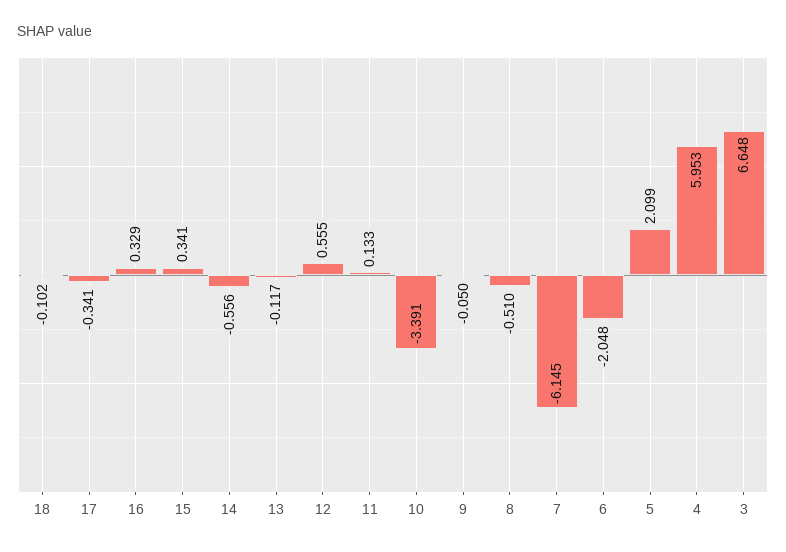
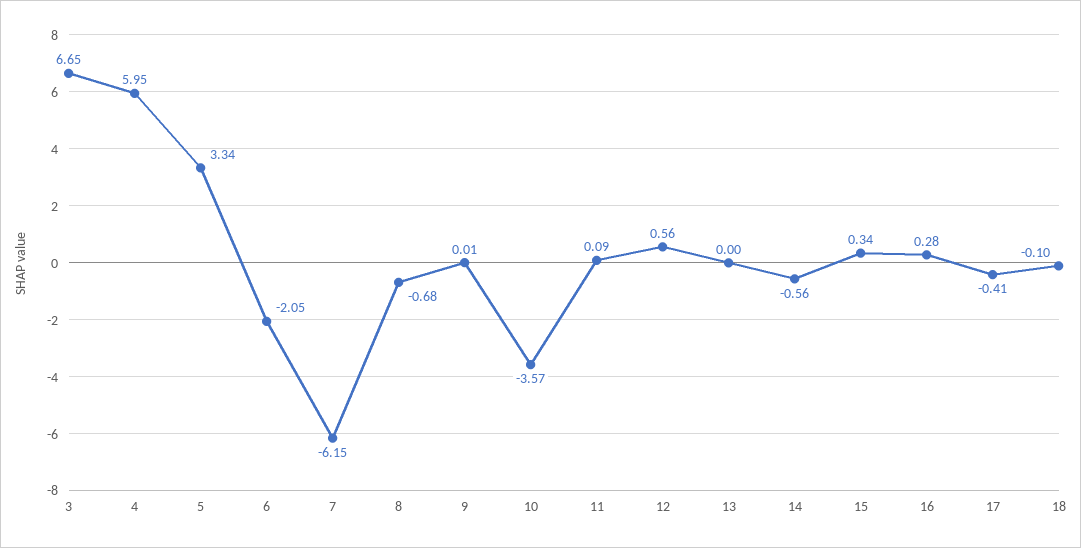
17: -0.341 -> -0.41
16: 0.329 -> 0.28
13: -0.117 -> 0
11: 0.133 -> 0.09
10: -3.391 -> -3.57
9: -0.05 -> 0.01
8: -0.51 -> -0.68
5: 2.099 -> 3.34

